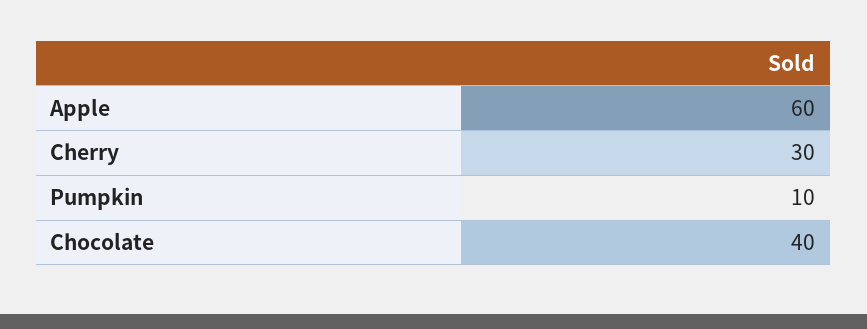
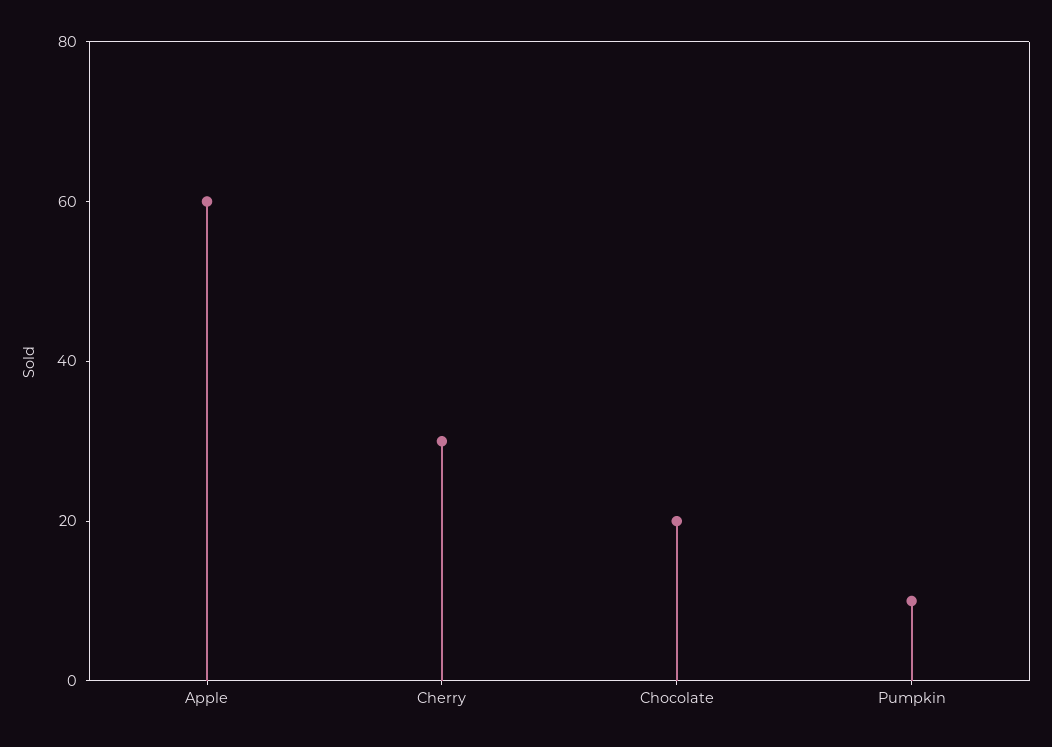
Chocolate: 40 -> 20

